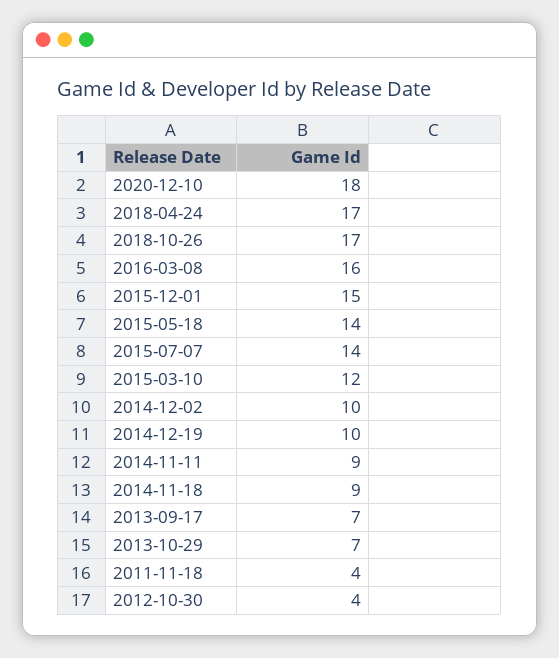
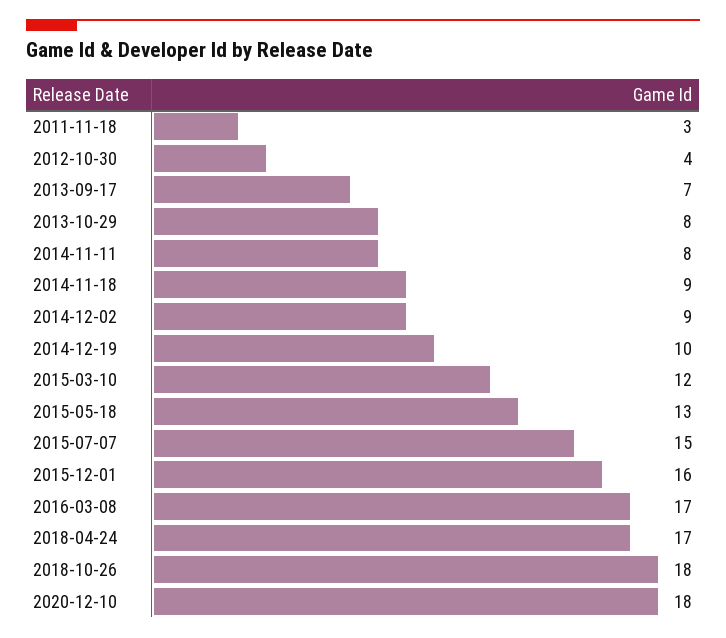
2018-10-26: 17 -> 18
2016-03-08: 16 -> 17
2015-12-01: 15 -> 16
2015-05-18: 14 -> 13
2015-07-07: 14 -> 15
2014-12-02: 10 -> 9
2014-11-11: 9 -> 8
2013-10-29: 7 -> 8
2011-11-18: 4 -> 3

